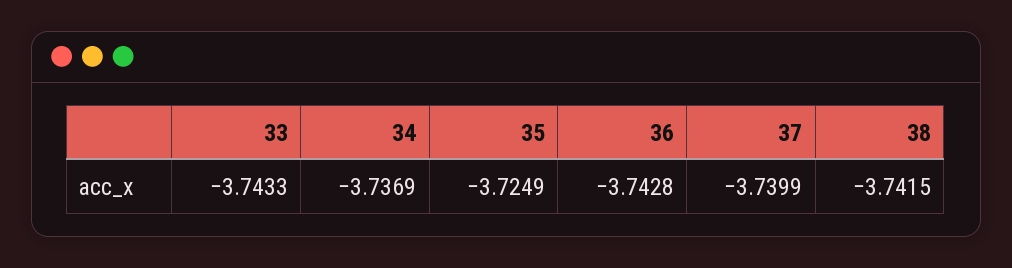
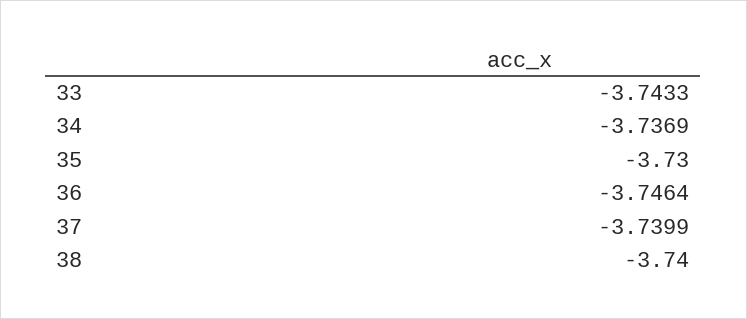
35: -3.7249 -> -3.73
36: -3.7428 -> -3.7464
38: -3.7415 -> -3.74

